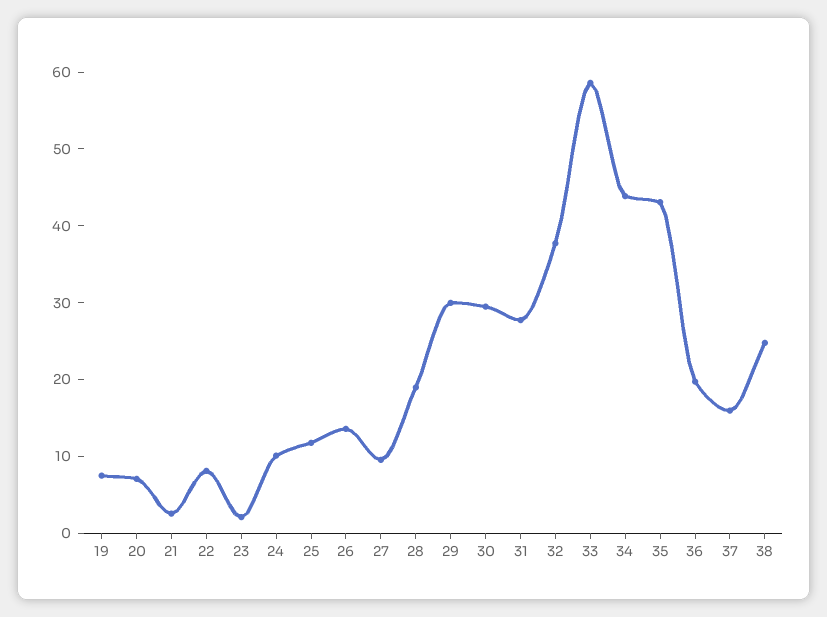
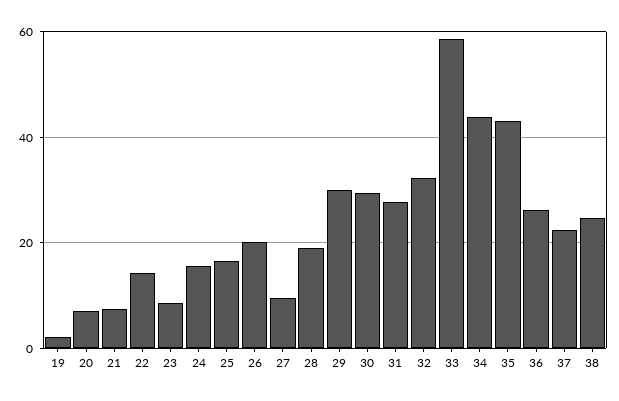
19: 8 -> 2
21: 2 -> 8
22: 8 -> 14
23: 2 -> 8
24: 10 -> 16
25: 12 -> 16
26: 14 -> 20
32: 38 -> 32
36: 20 -> 26
37: 16 -> 22

